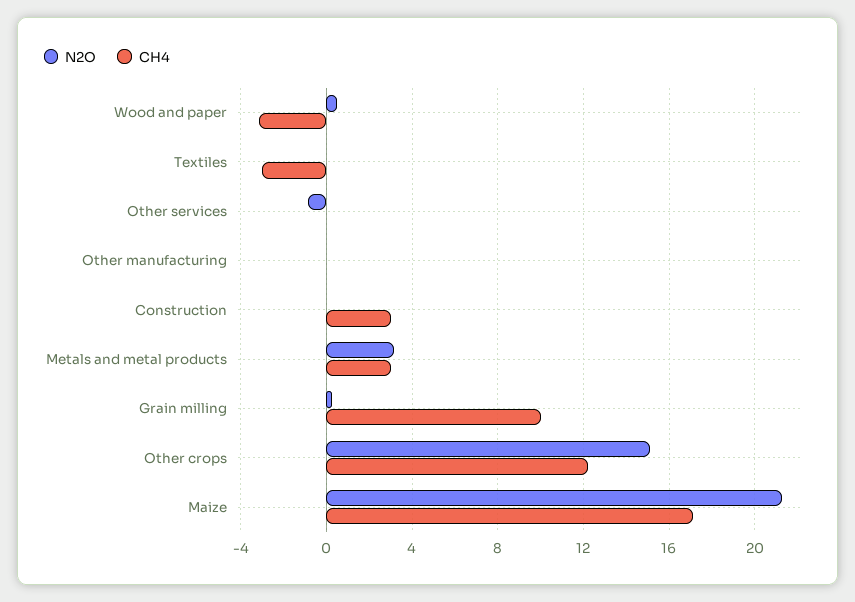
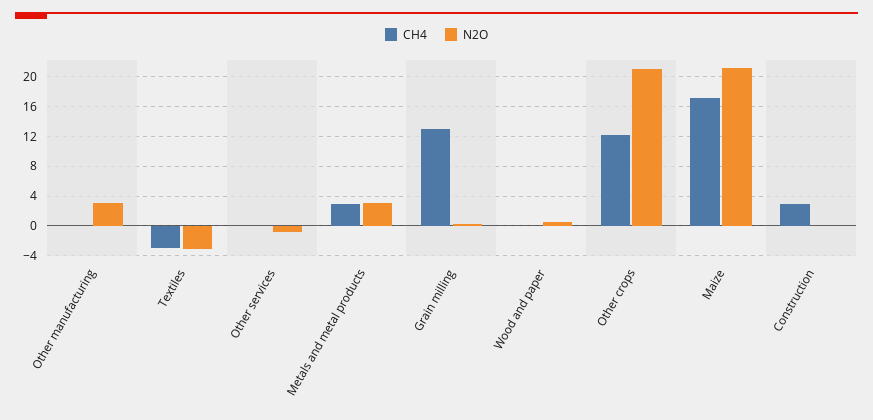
CH4, Wood and paper: -3 -> 0
N2O, Textiles: 0 -> -3
N2O, Other manufacturing: 0 -> 3
CH4, Grain milling: 10 -> 13
N2O, Other crops: 15 -> 21

